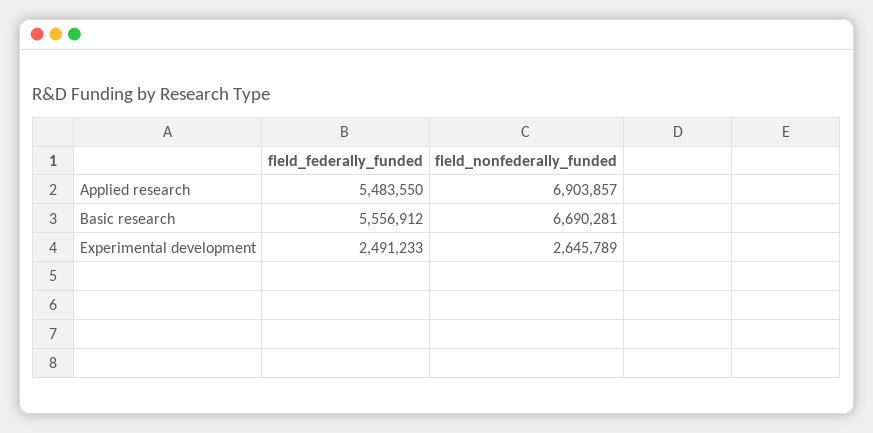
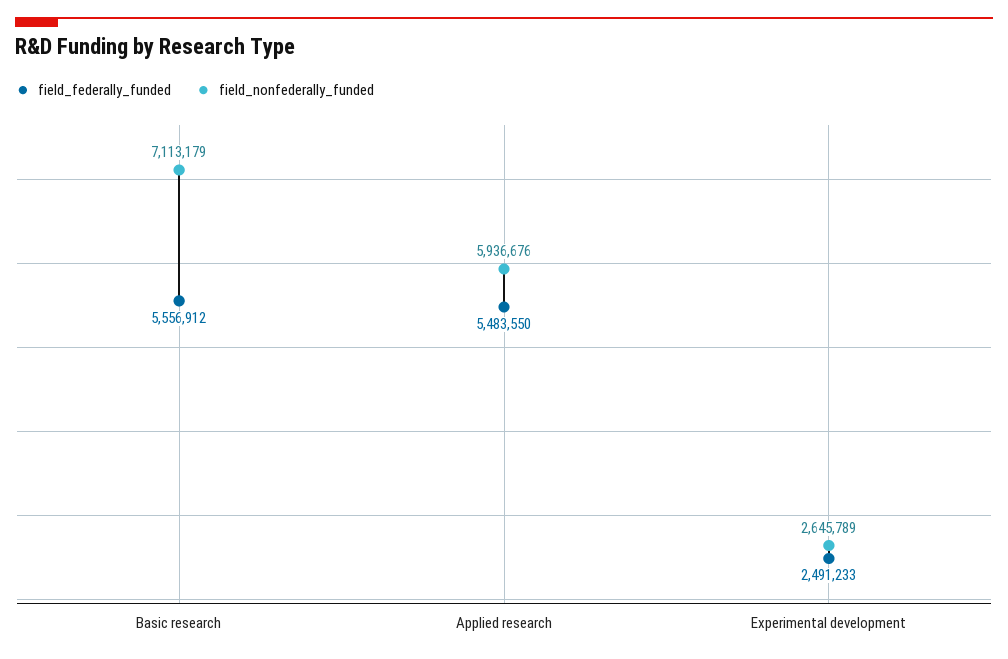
field_nonfederally_funded, Applied research: 6903857 -> 5936676
field_nonfederally_funded, Basic research: 6690281 -> 7113179

